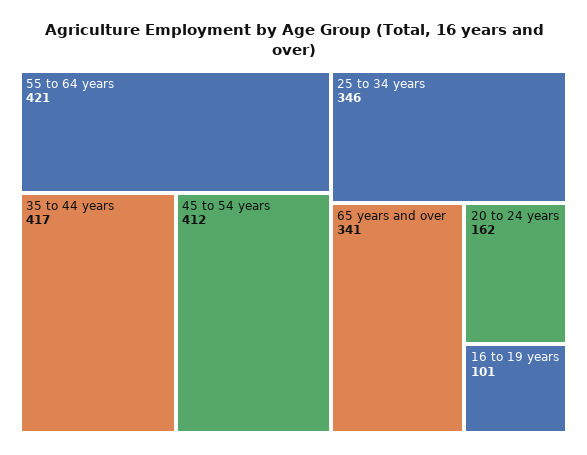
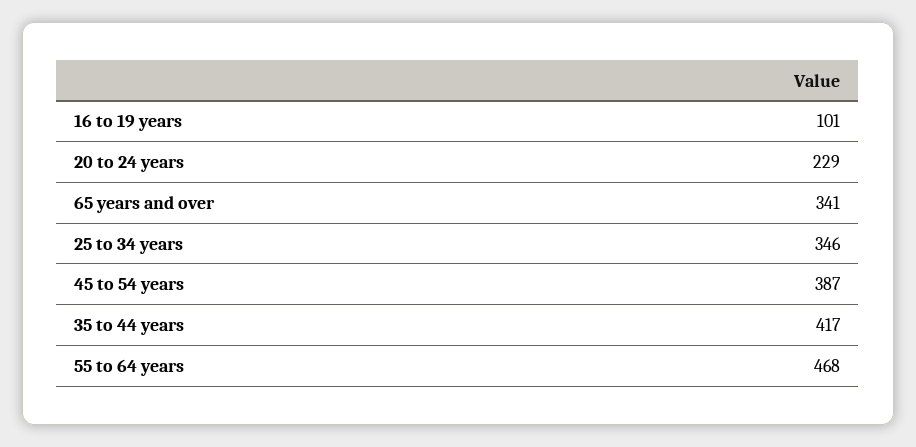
55 to 64 years: 421 -> 468
45 to 54 years: 412 -> 387
20 to 24 years: 162 -> 229

